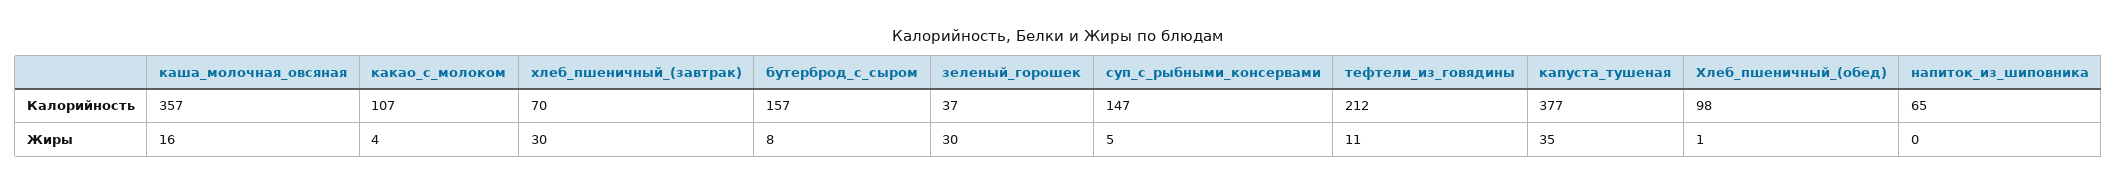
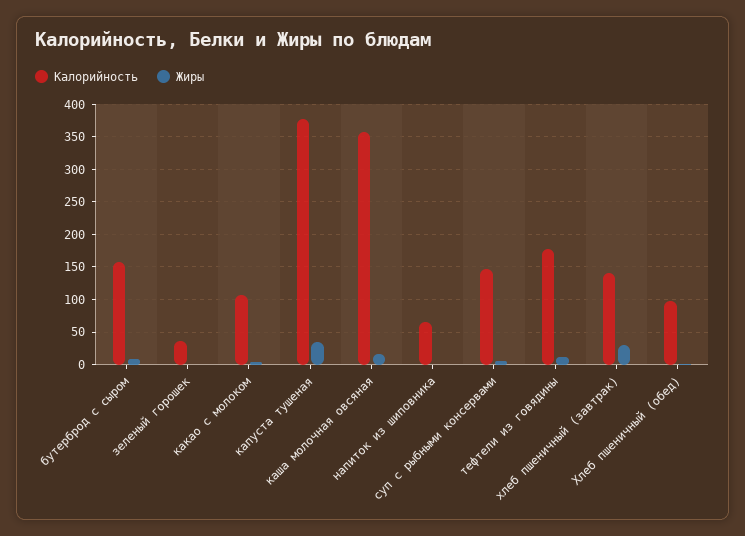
Калорийность, хлеб_пшеничный_(завтрак): 70 -> 140
Калорийность, тефтели_из_говядины: 212 -> 180
Жиры, зеленый_горошек: 30 -> 0

